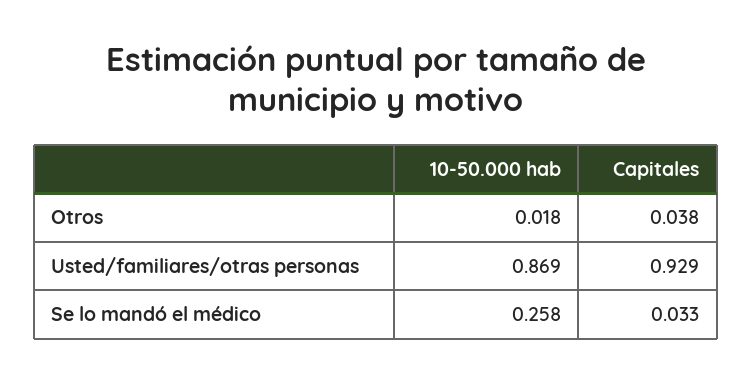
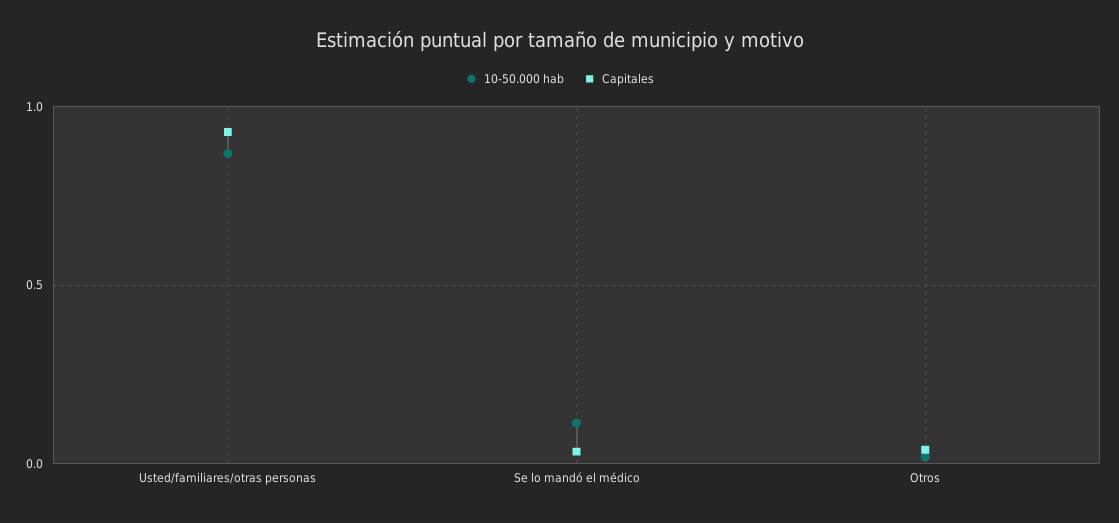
10-50.000 hab, Se lo mandó el médico: 0.258 -> 0.1

